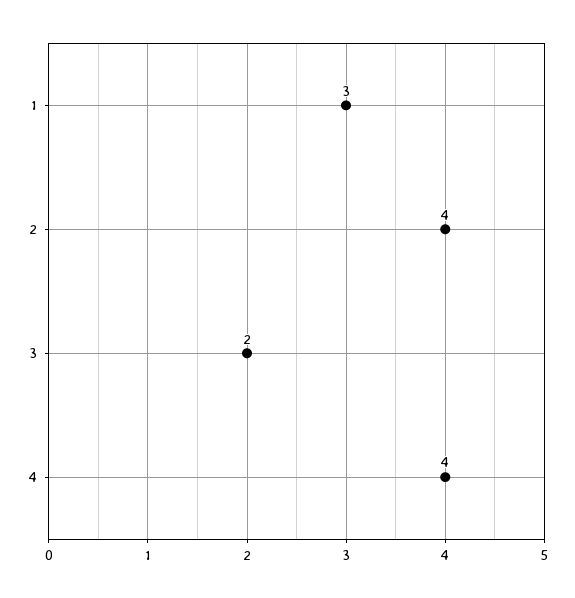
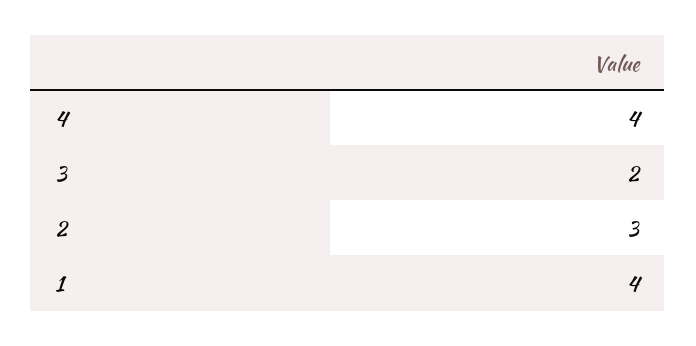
1: 3 -> 4
2: 4 -> 3

